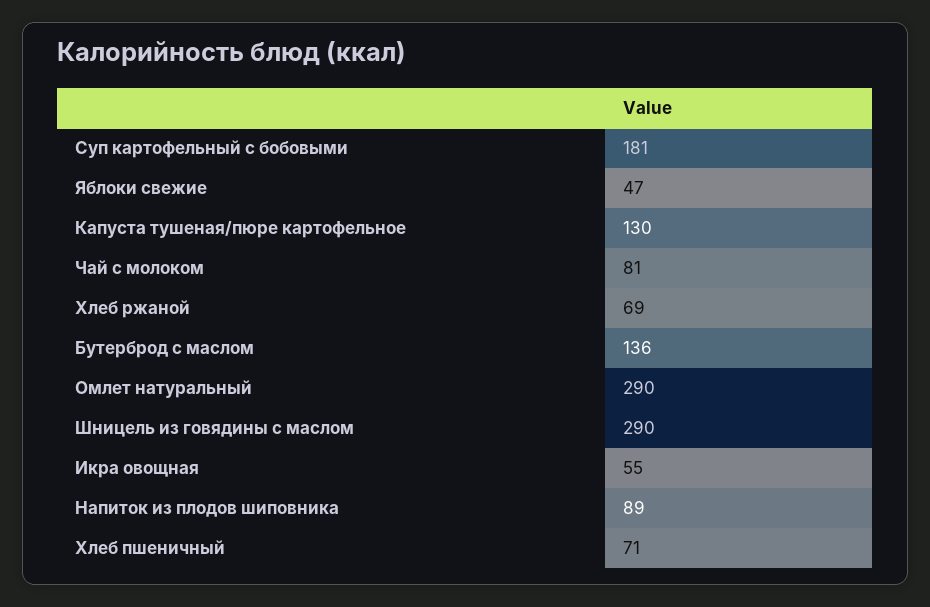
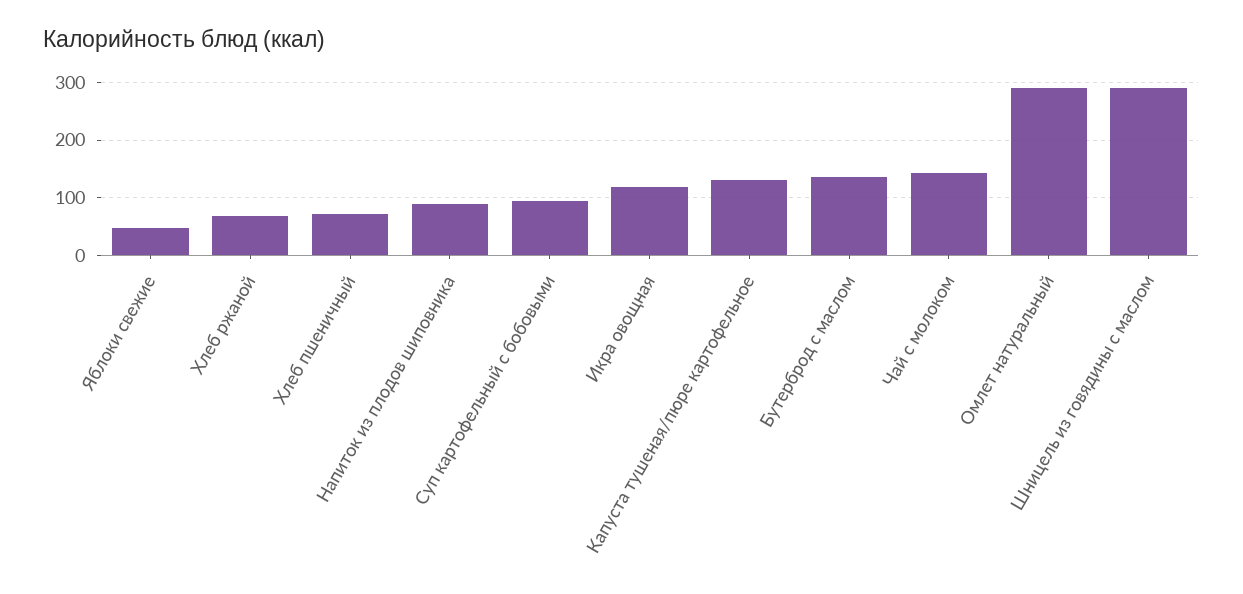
Суп картофельный с бобовыми: 181 -> 100
Чай с молоком: 81 -> 140
Икра овощная: 55 -> 120

